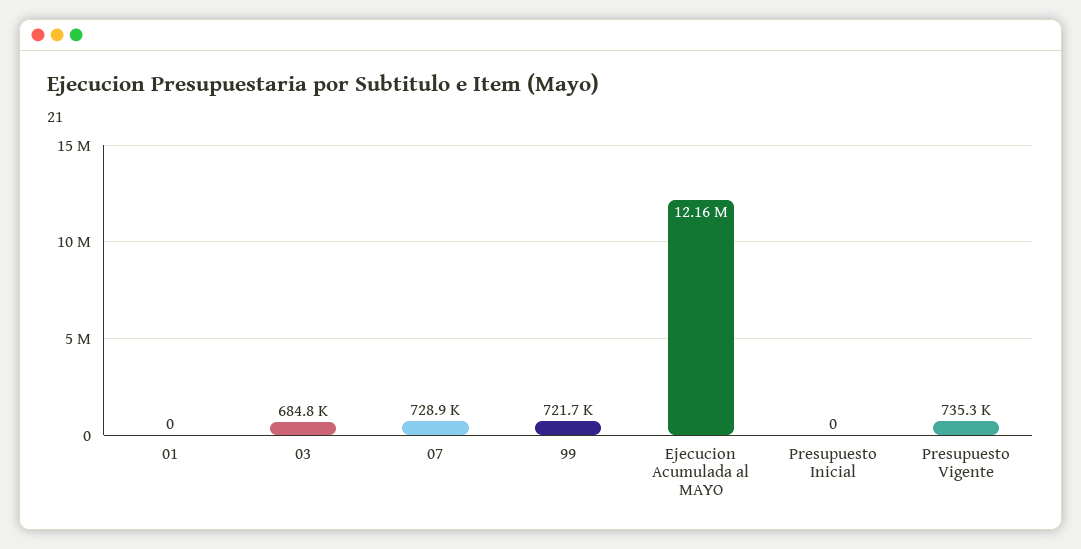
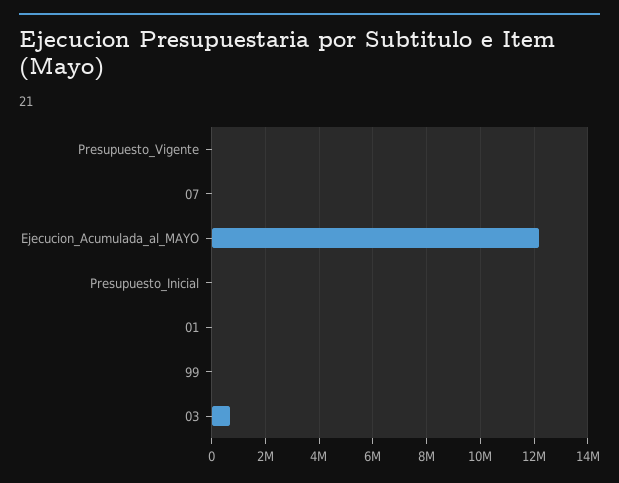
07: 728900 -> 0
99: 721700 -> 0
Presupuesto Vigente: 735300 -> 0

